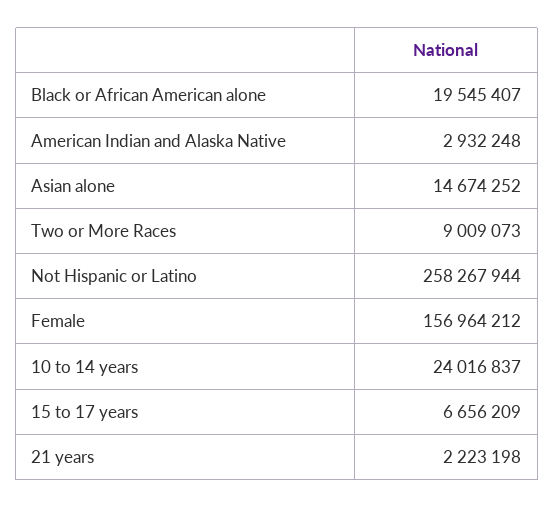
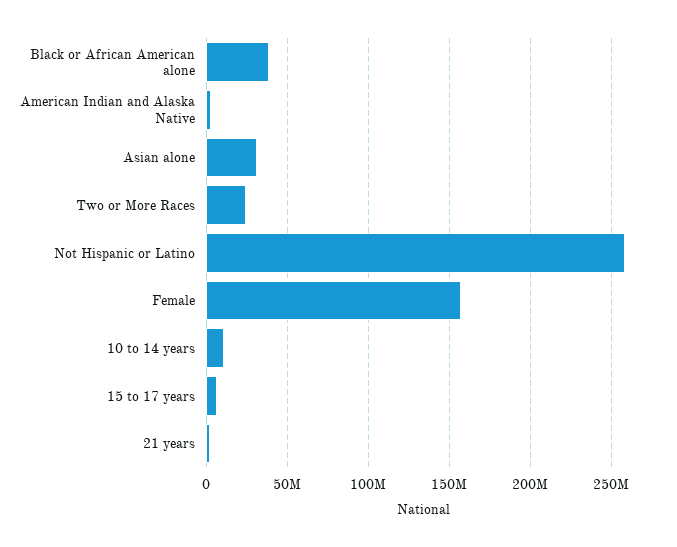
Black or African American alone: 19545407 -> 40000000
Asian alone: 14674252 -> 30000000
Two or More Races: 9009073 -> 25000000
10 to 14 years: 24016837 -> 10000000

